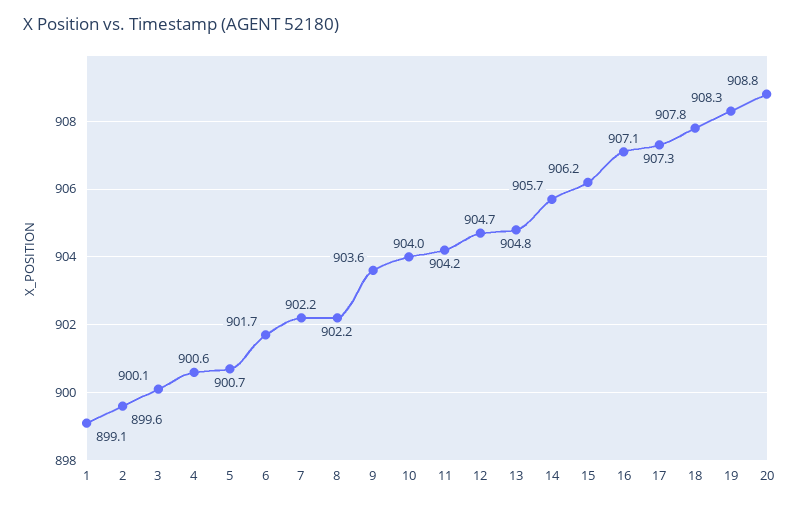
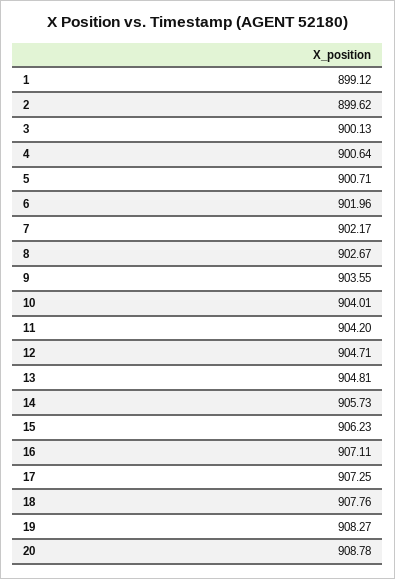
6: 901.7 -> 901.96
8: 902.2 -> 902.67

